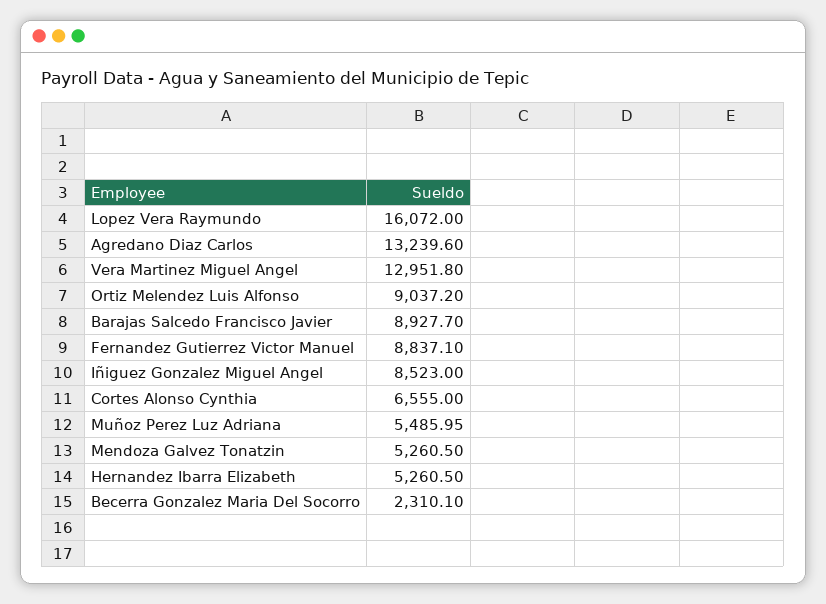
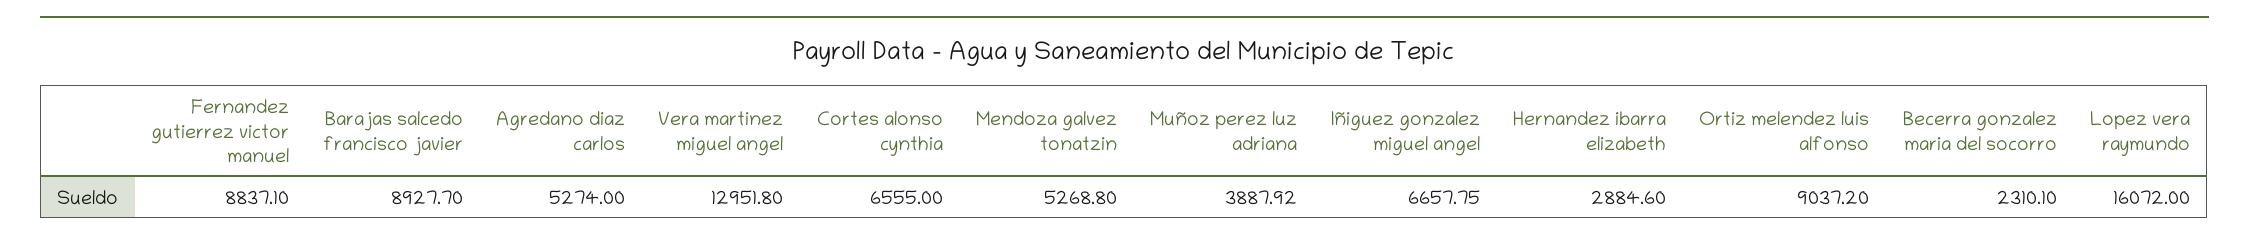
Agredano Diaz Carlos: 13239.6 -> 5274
Iñiguez Gonzalez Miguel Angel: 8523 -> 6657.75
Muñoz Perez Luz Adriana: 5485.95 -> 3887.92
Mendoza Galvez Tonatzin: 5260.5 -> 5268.8
Hernandez Ibarra Elizabeth: 5260.5 -> 2884.6

